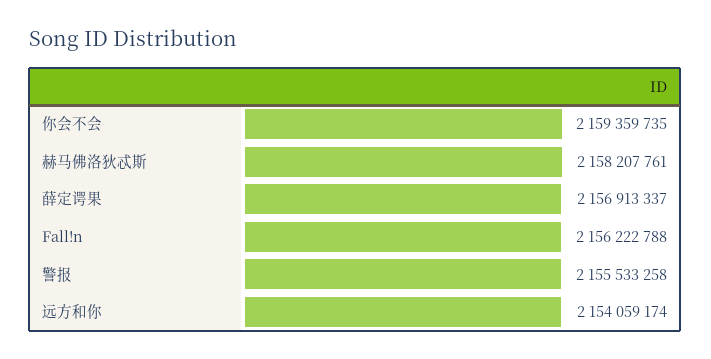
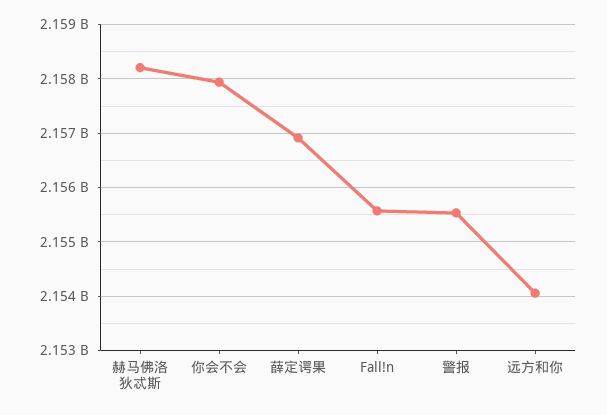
你会不会: 2159359735 -> 2158000000
Fall!n: 2156222788 -> 2155600000

